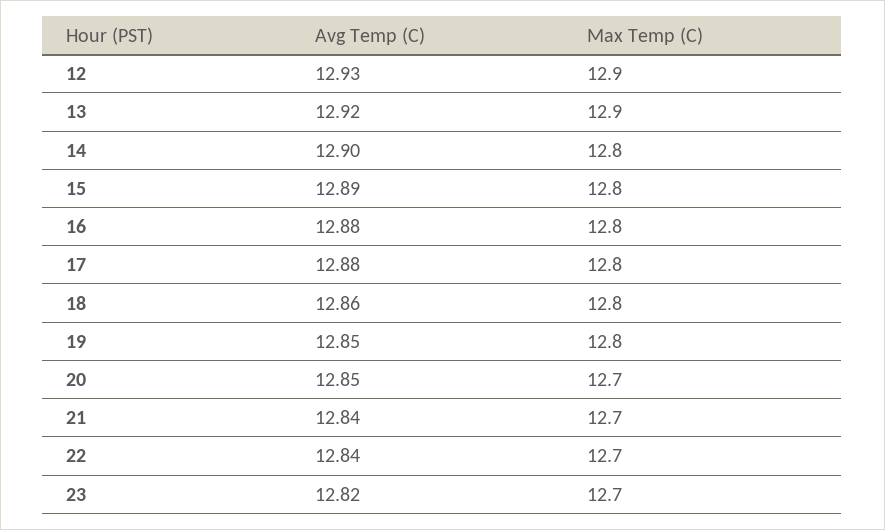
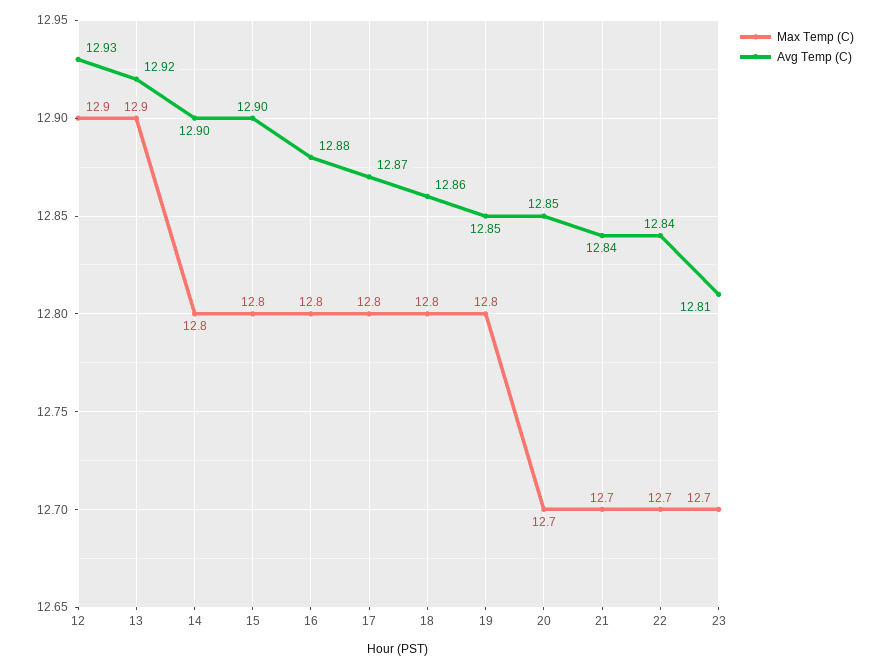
Avg Temp (C), 15: 12.89 -> 12.9
Avg Temp (C), 17: 12.88 -> 12.87
Avg Temp (C), 23: 12.82 -> 12.81

